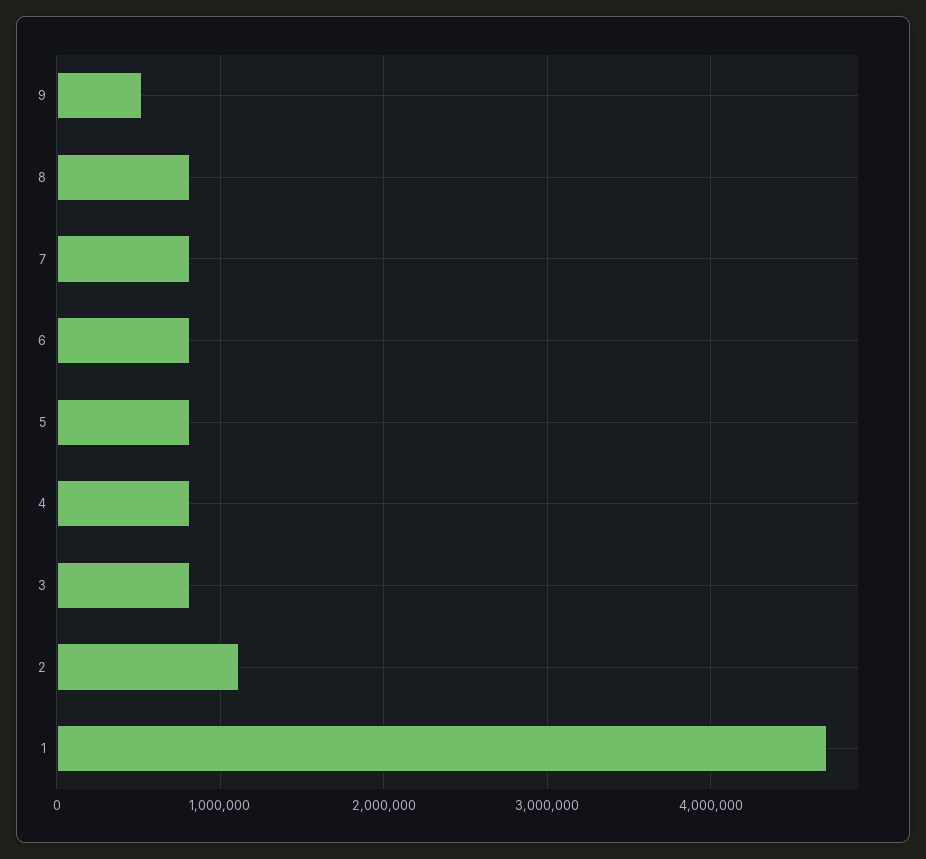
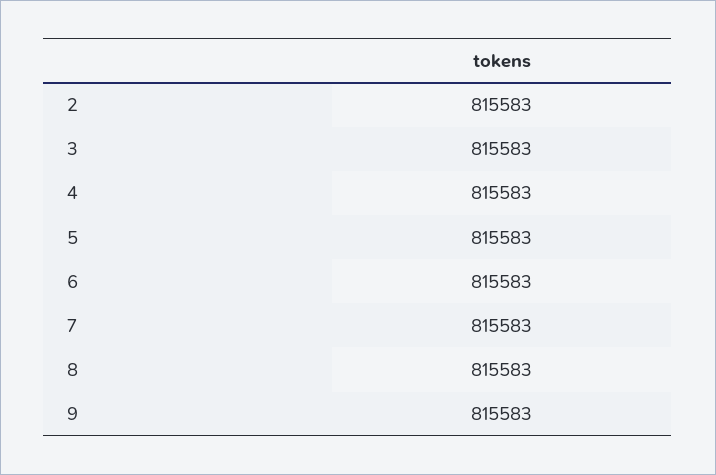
9: 500000 -> 815583
2: 1100000 -> 815583
1: 4700000 -> none

